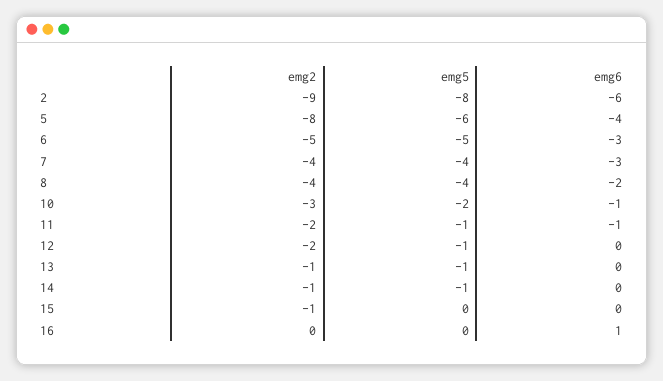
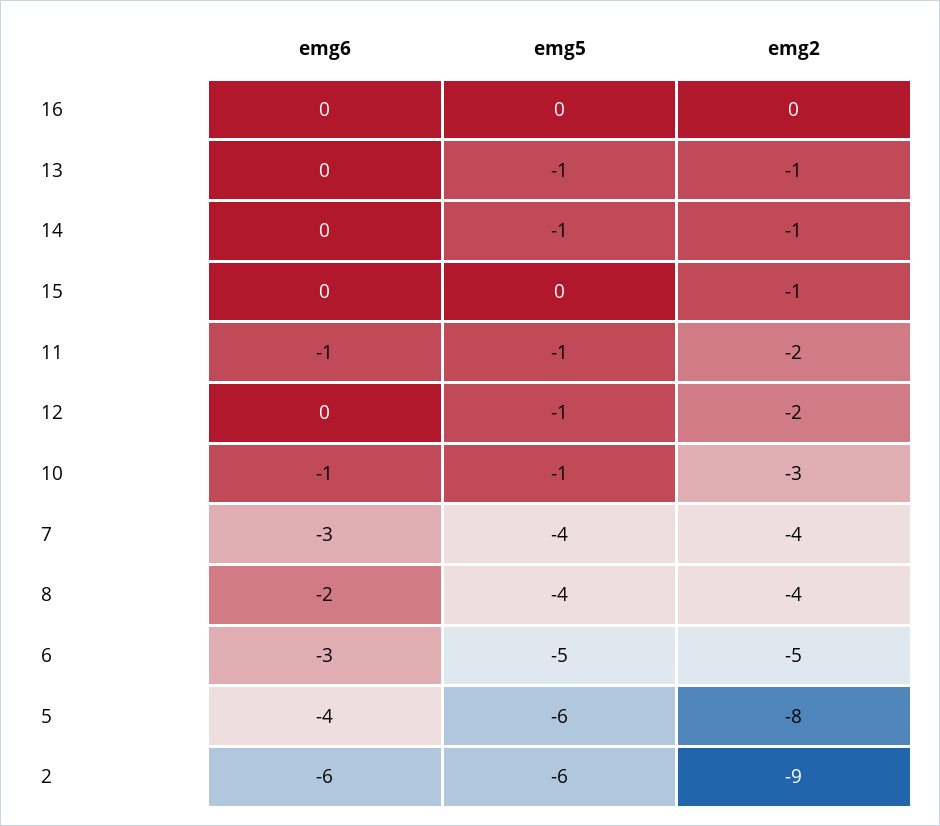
emg5, 2: -8 -> -6
emg5, 10: -2 -> -1
emg6, 16: 1 -> 0

